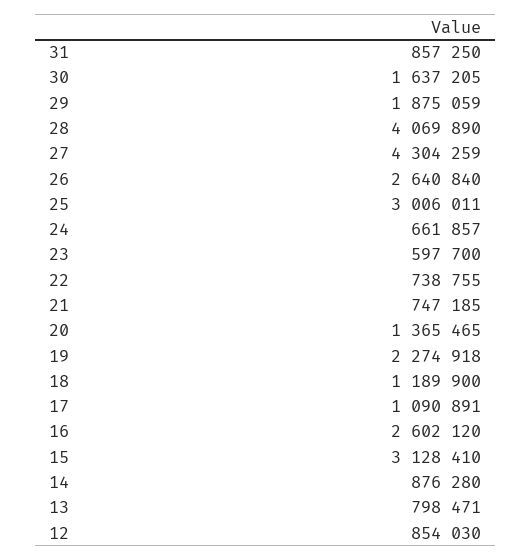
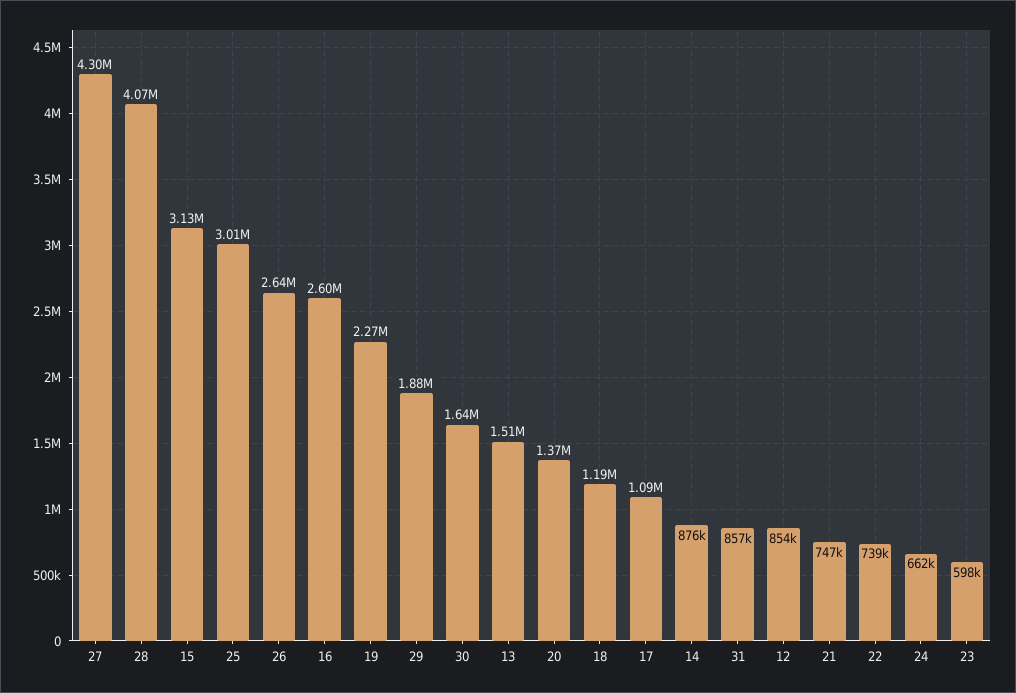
13: 798471 -> 1510000

